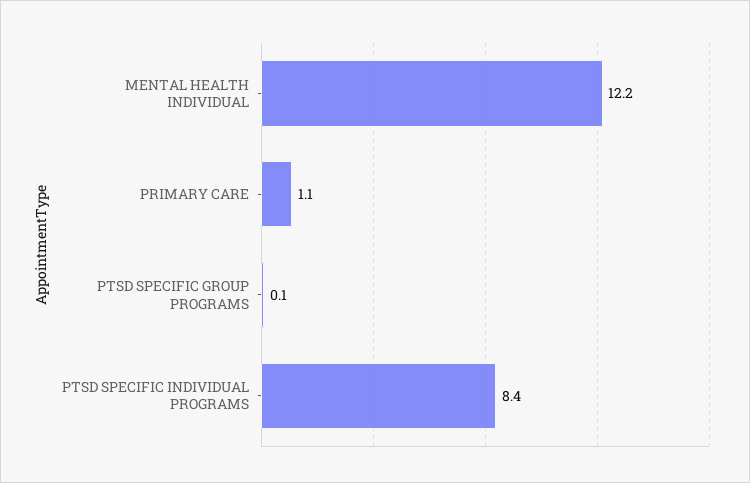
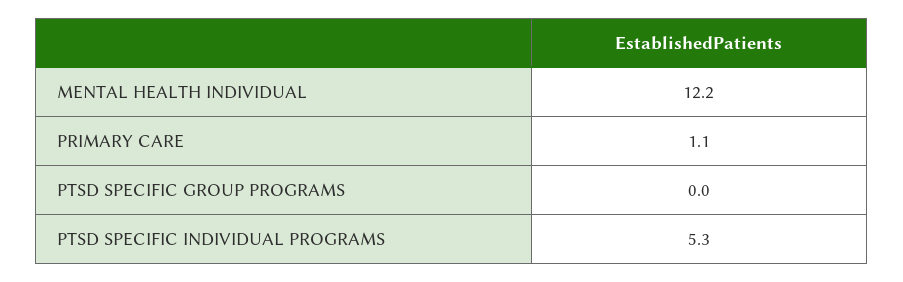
PTSD SPECIFIC GROUP PROGRAMS: 0.1 -> 0
PTSD SPECIFIC INDIVIDUAL PROGRAMS: 8.4 -> 5.3

